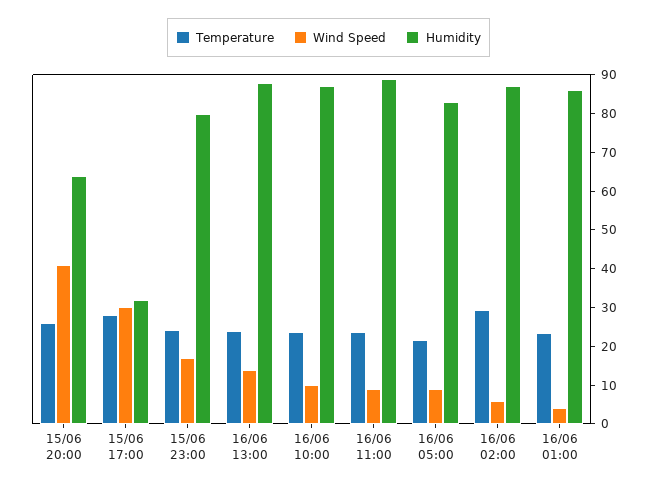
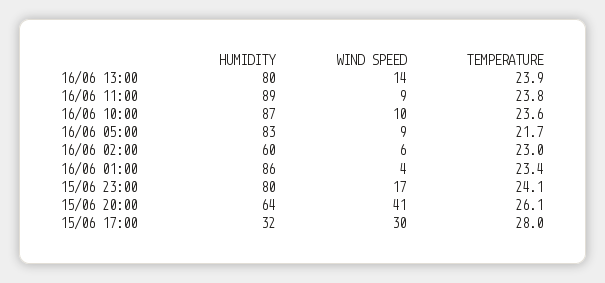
Humidity, 16/06 13:00: 87.5 -> 80
Temperature, 16/06 02:00: 30 -> 23
Humidity, 16/06 02:00: 87.5 -> 60

